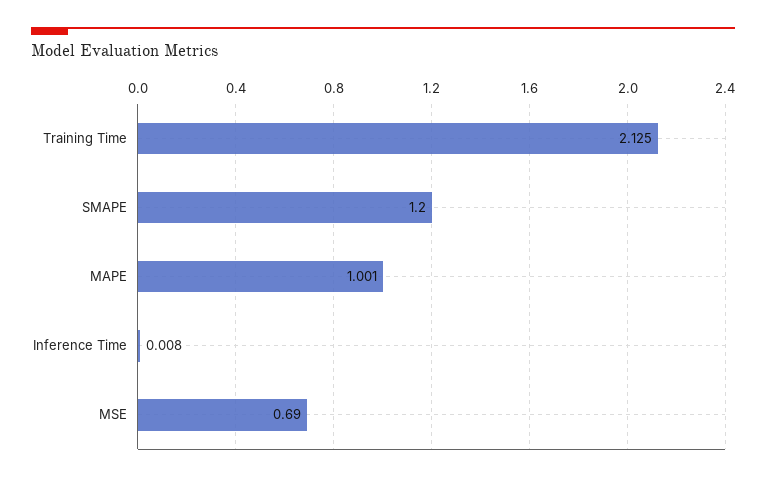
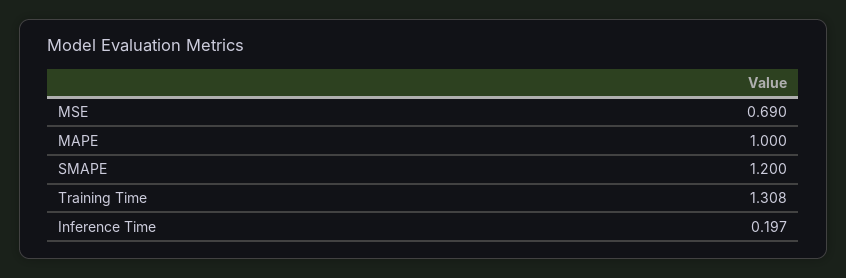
Training Time: 2.125 -> 1.308
MAPE: 1.001 -> 1
Inference Time: 0.008 -> 0.197

